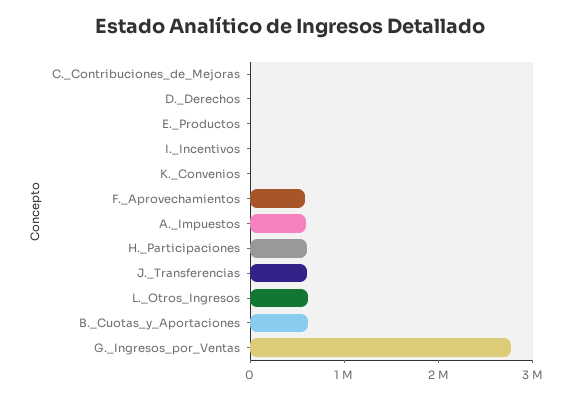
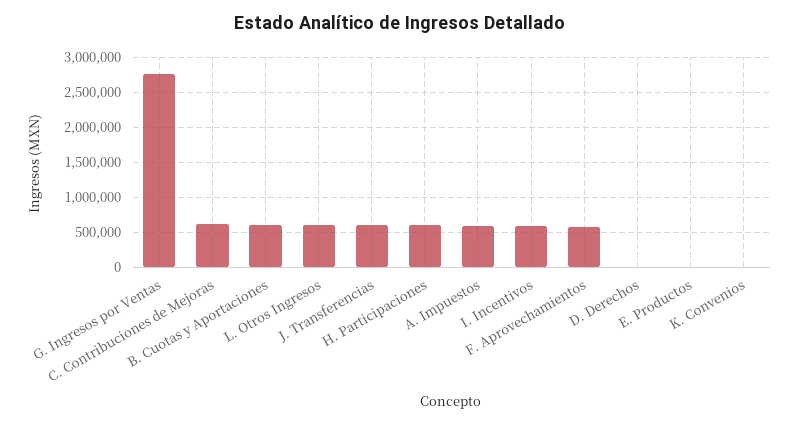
C._Contribuciones_de_Mejoras: 0 -> 600000
I._Incentivos: 0 -> 600000

